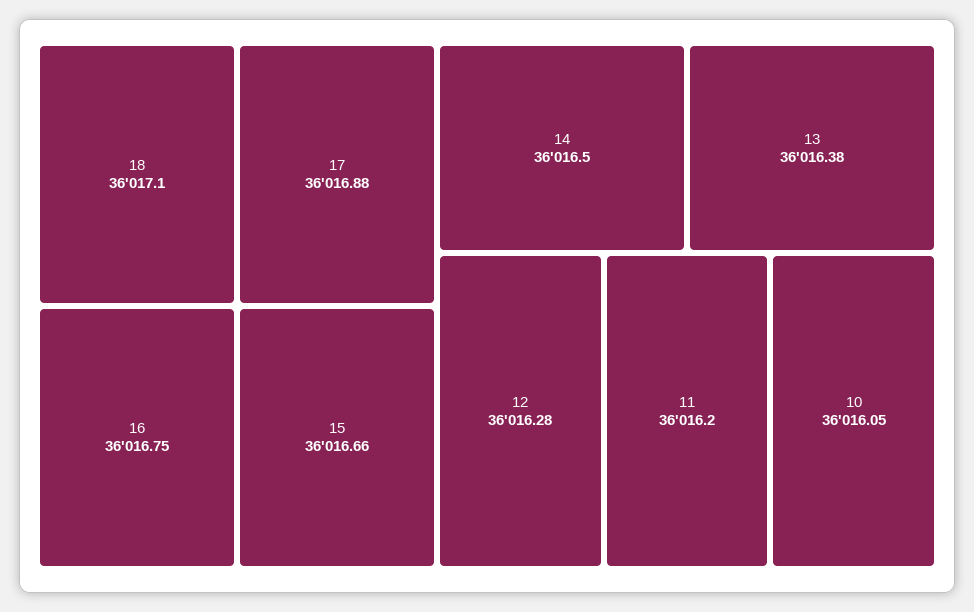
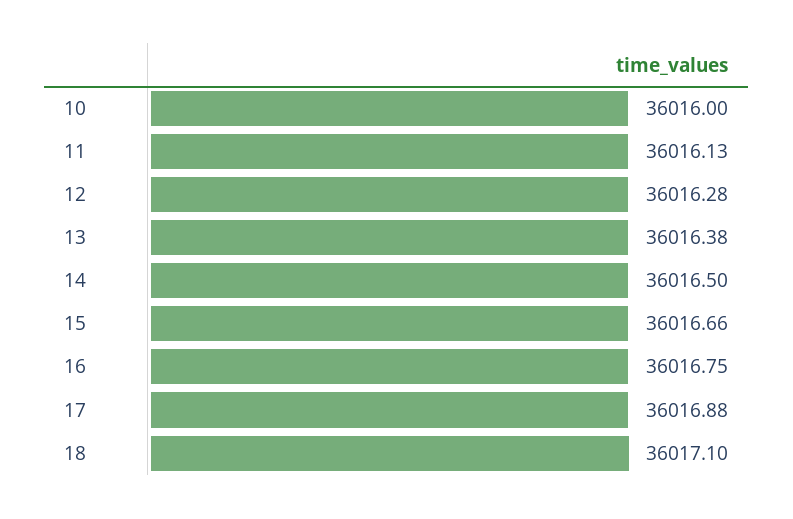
11: 36016.2 -> 36016.13
10: 36016.05 -> 36016

